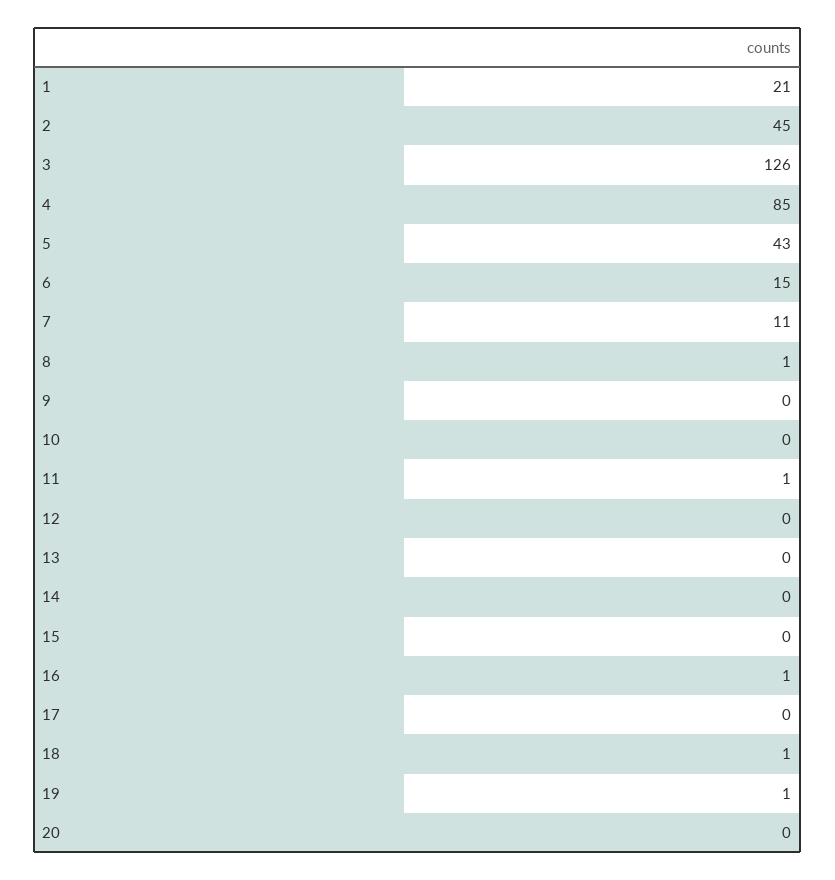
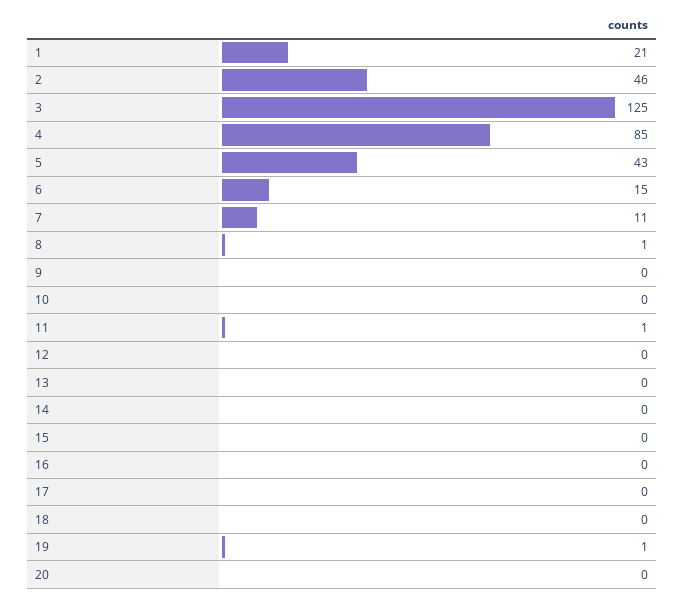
2: 45 -> 46
3: 126 -> 125
16: 1 -> 0
18: 1 -> 0

